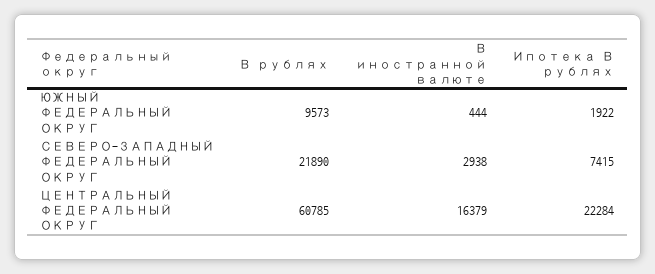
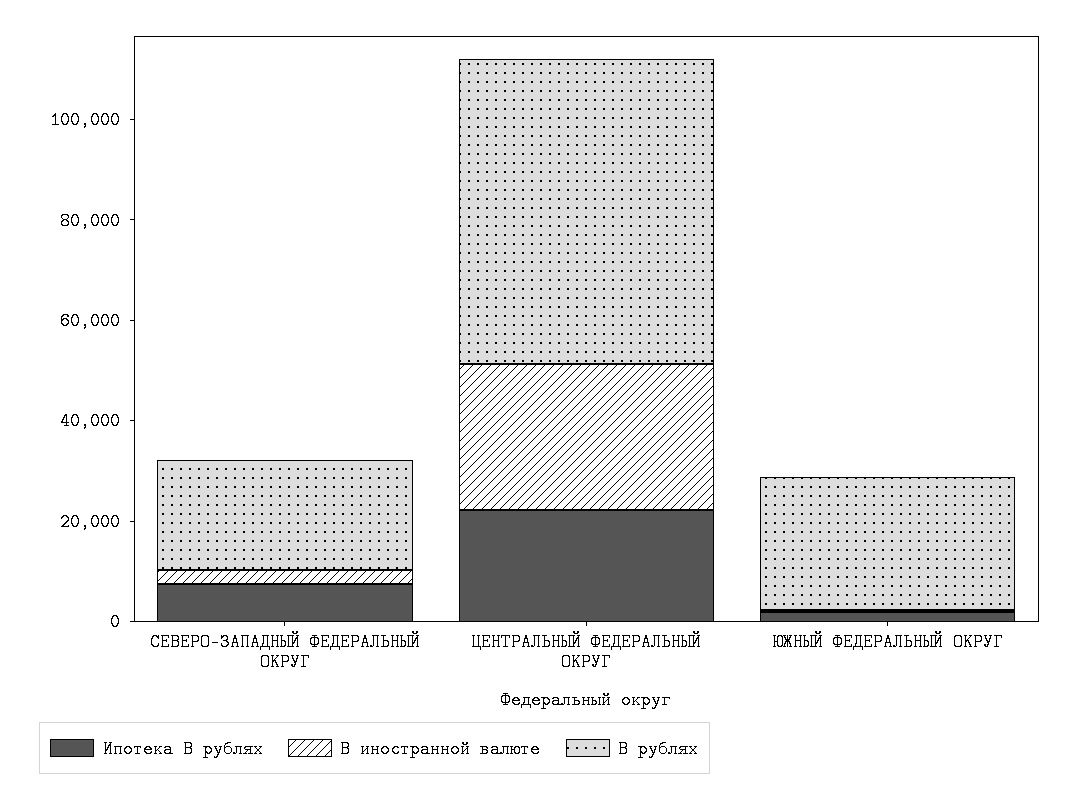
В рублях, ЮЖНЫЙ ФЕДЕРАЛЬНЫЙ ОКРУГ: 9573 -> 25000
В иностранной валюте, ЦЕНТРАЛЬНЫЙ ФЕДЕРАЛЬНЫЙ ОКРУГ: 16379 -> 30000

